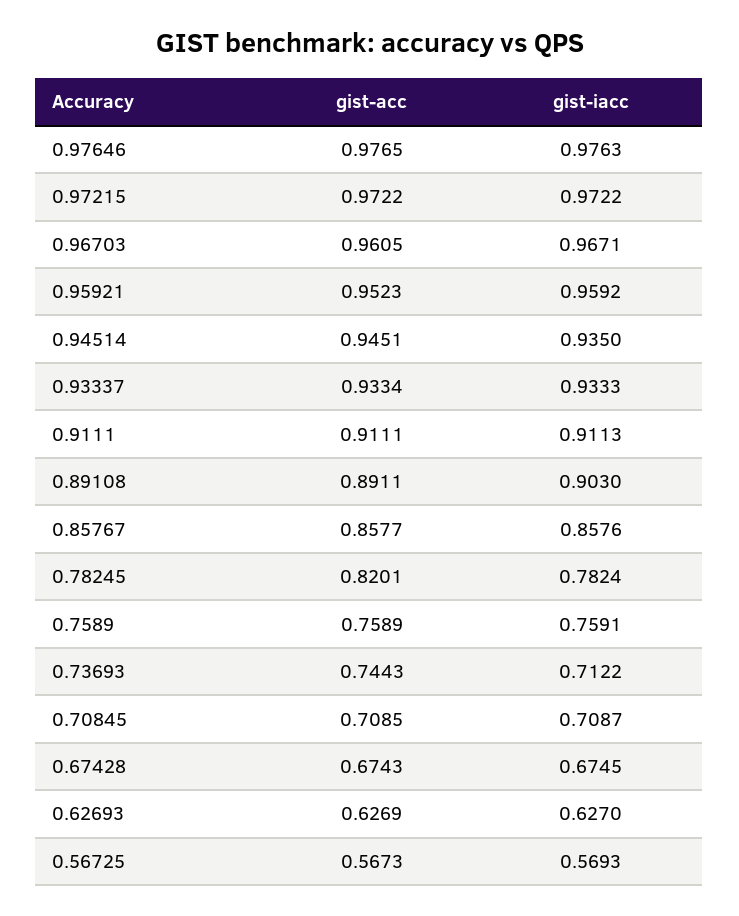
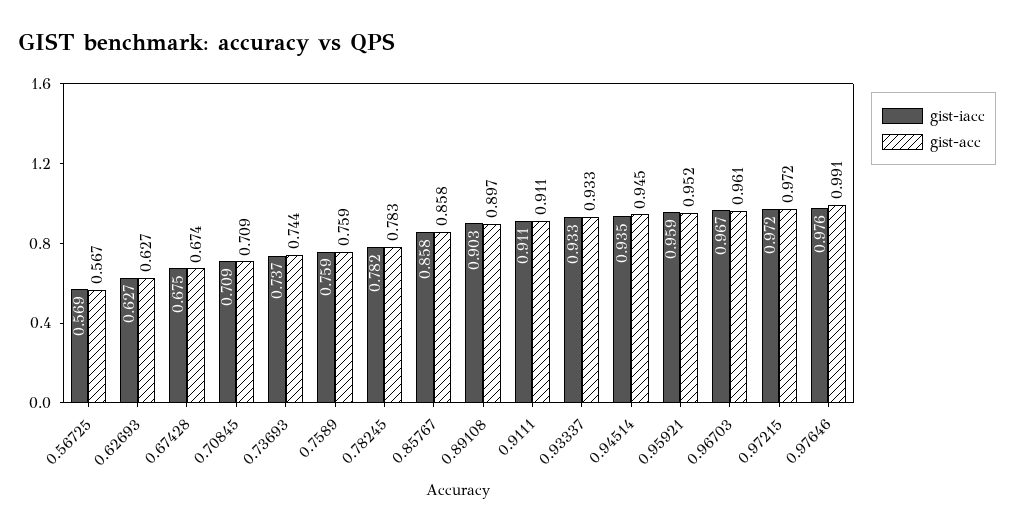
gist-acc, 0.97646: 0.9765 -> 0.991
gist-acc, 0.89108: 0.8911 -> 0.897
gist-acc, 0.78245: 0.8201 -> 0.783
gist-iacc, 0.73693: 0.7122 -> 0.737

